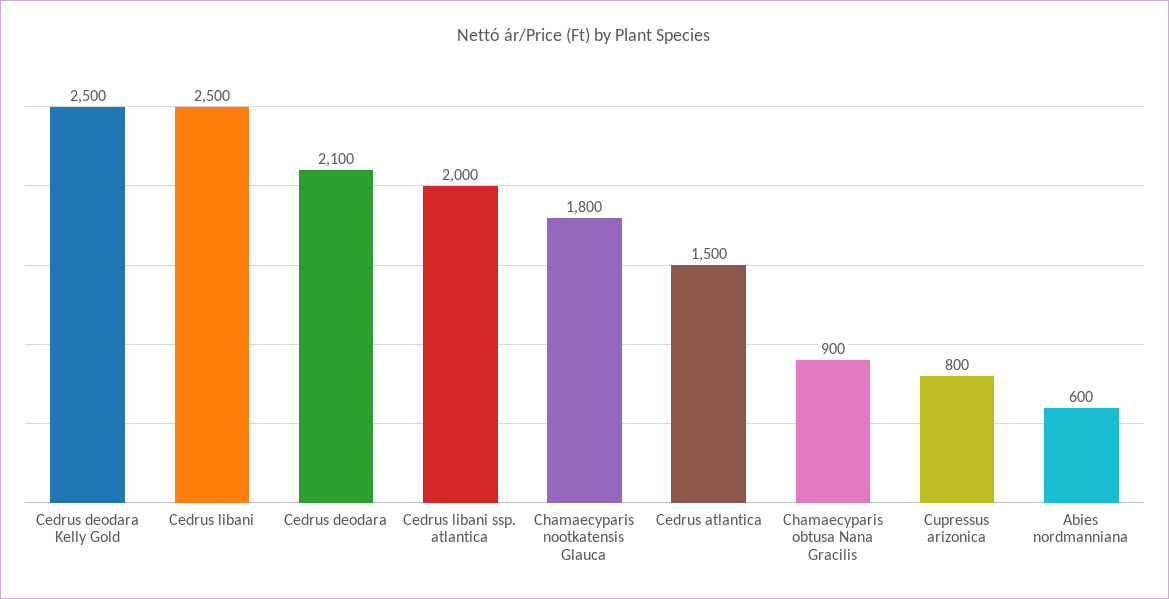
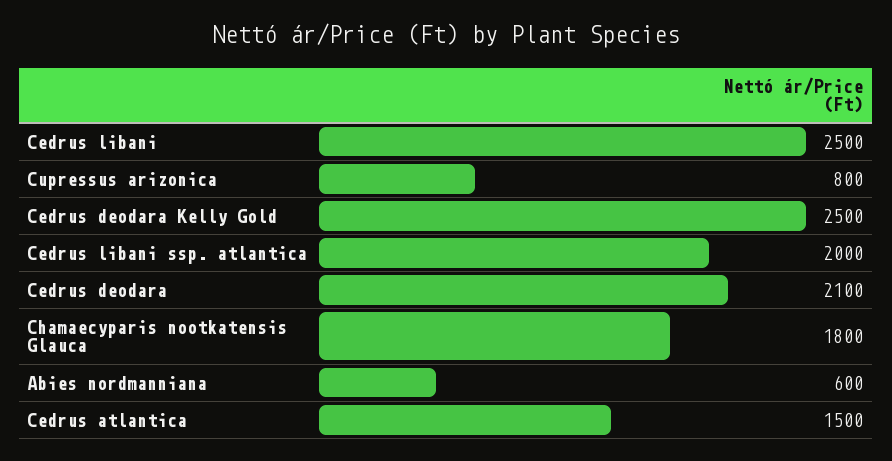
Chamaecyparis obtusa Nana Gracilis: 900 -> none

